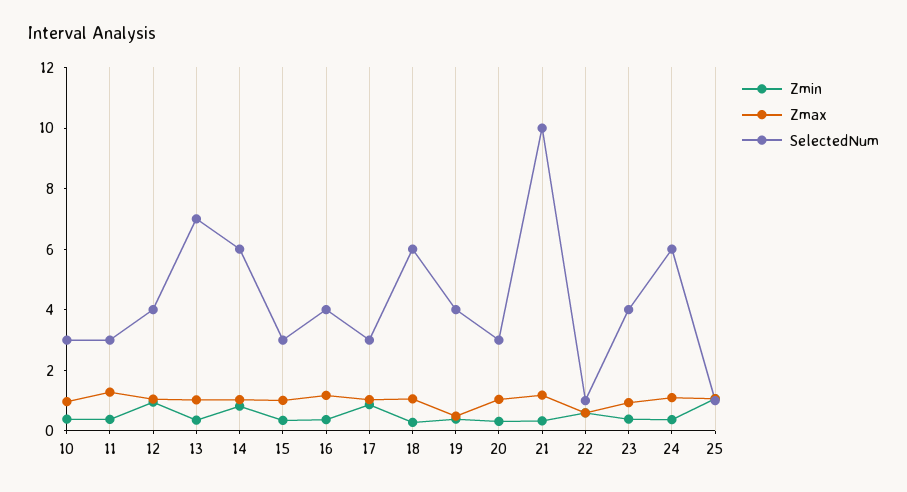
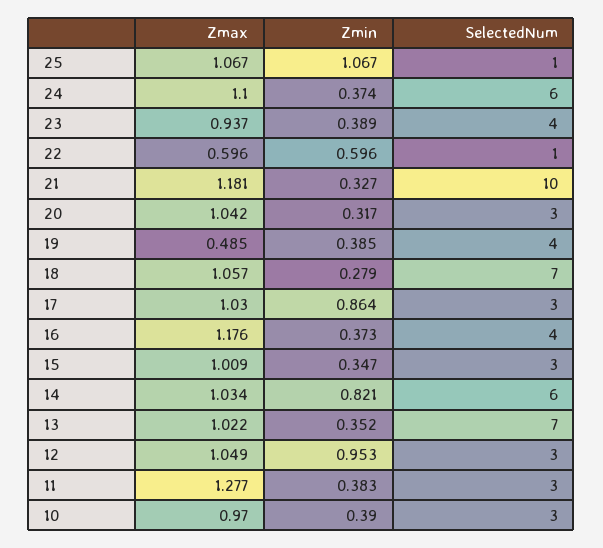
SelectedNum, 12: 4 -> 3
SelectedNum, 18: 6 -> 7

